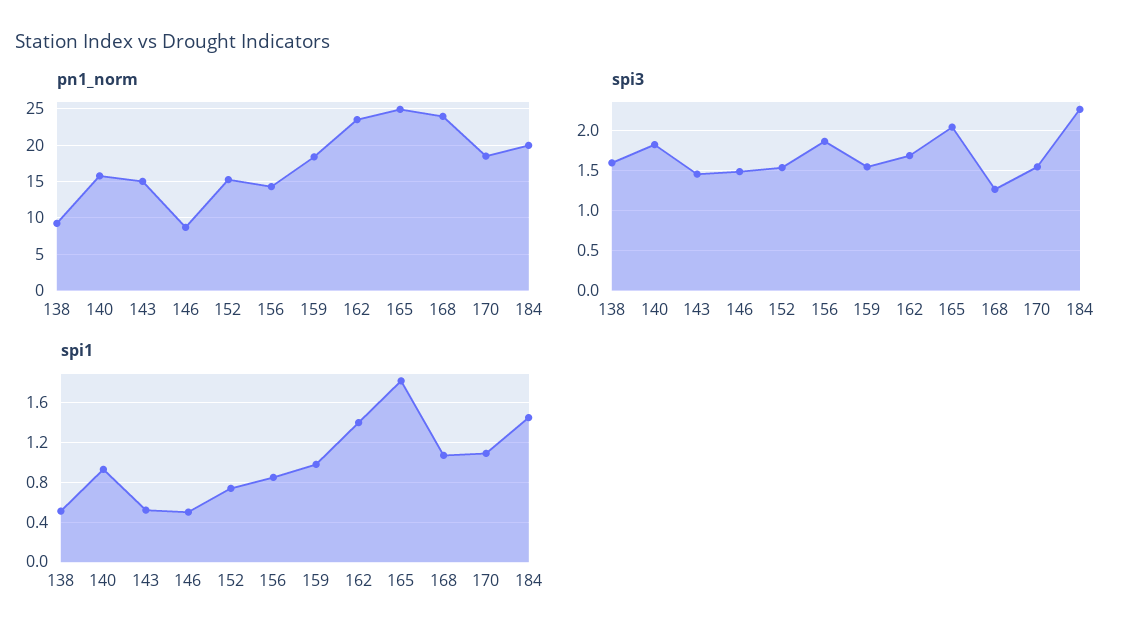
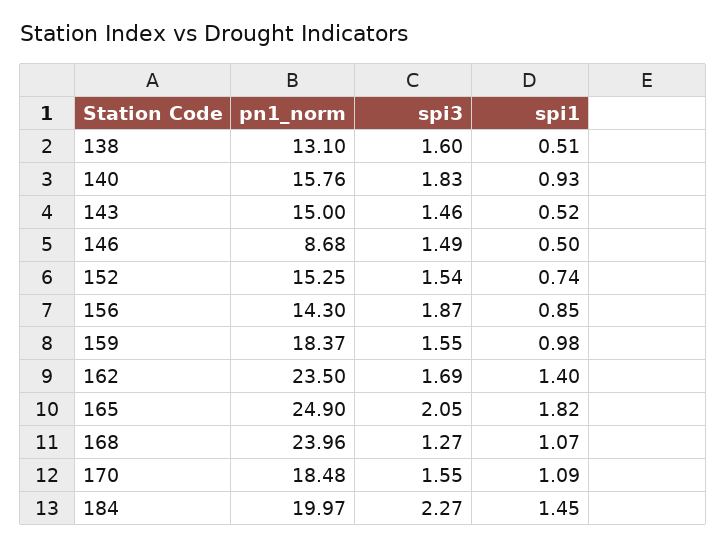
pn1_norm, 138: 9 -> 13.1

